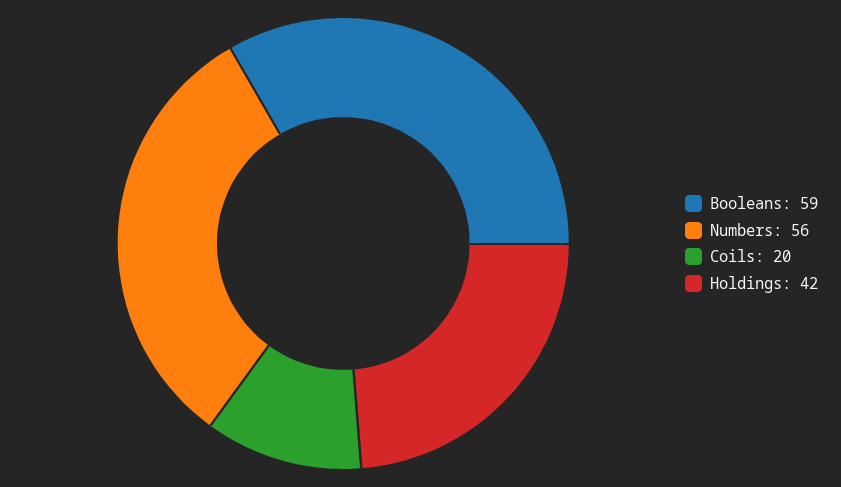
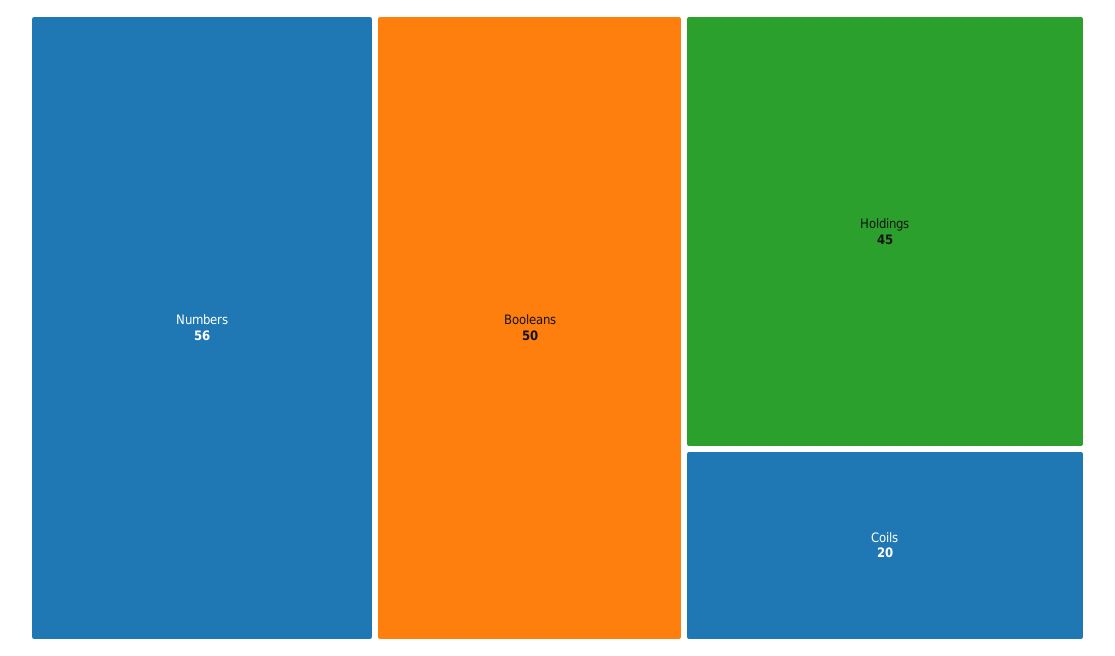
Booleans: 59 -> 50
Holdings: 42 -> 45

